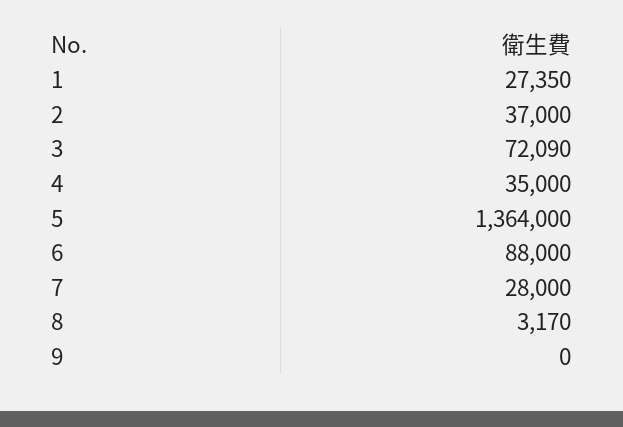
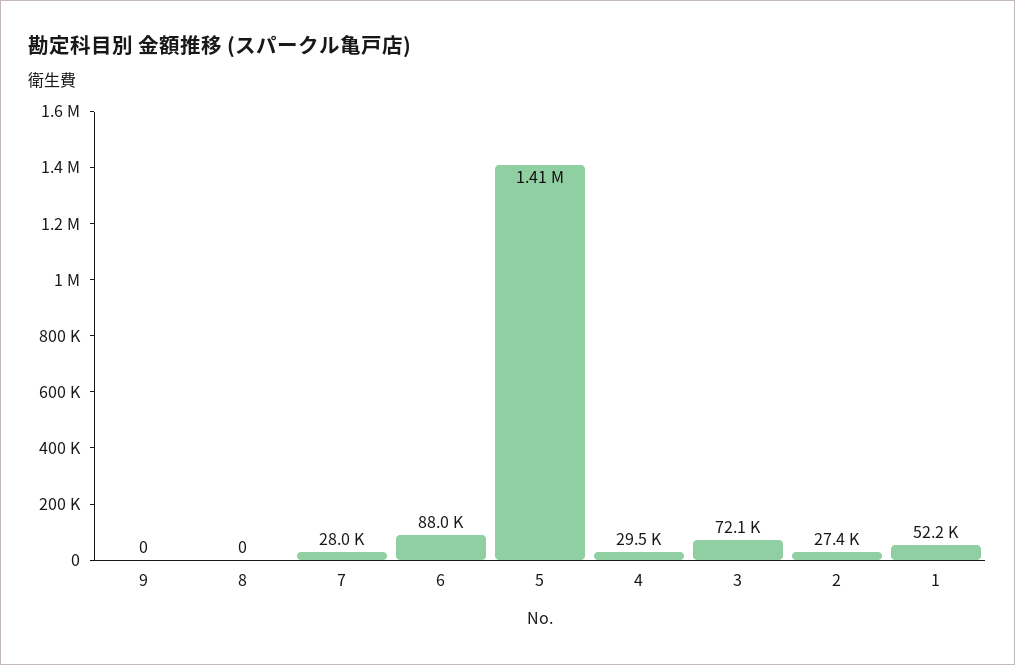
1: 27350 -> 52200
2: 37000 -> 27400
4: 35000 -> 29500
5: 1364000 -> 1410000
8: 3170 -> 0

